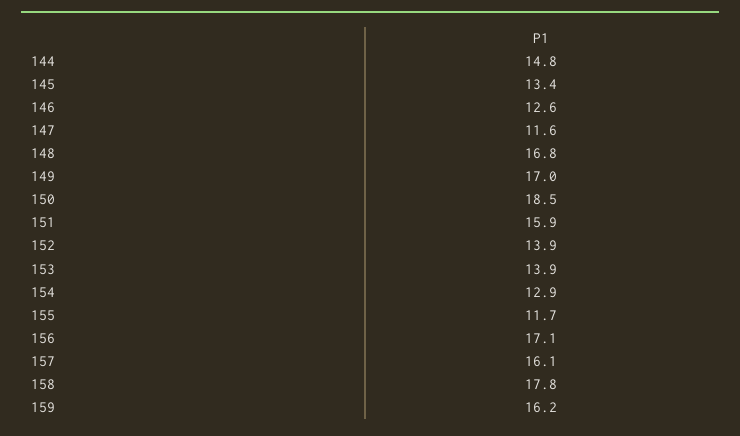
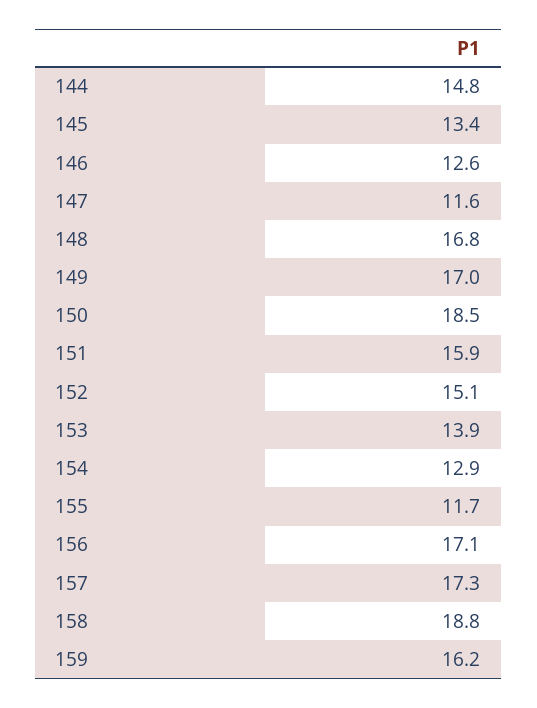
152: 13.9 -> 15.1
157: 16.1 -> 17.3
158: 17.8 -> 18.8

